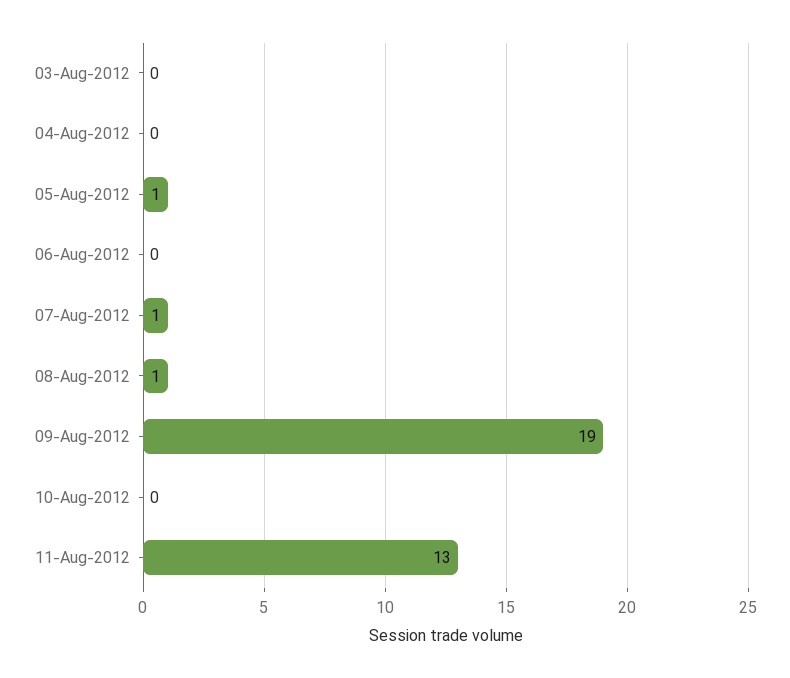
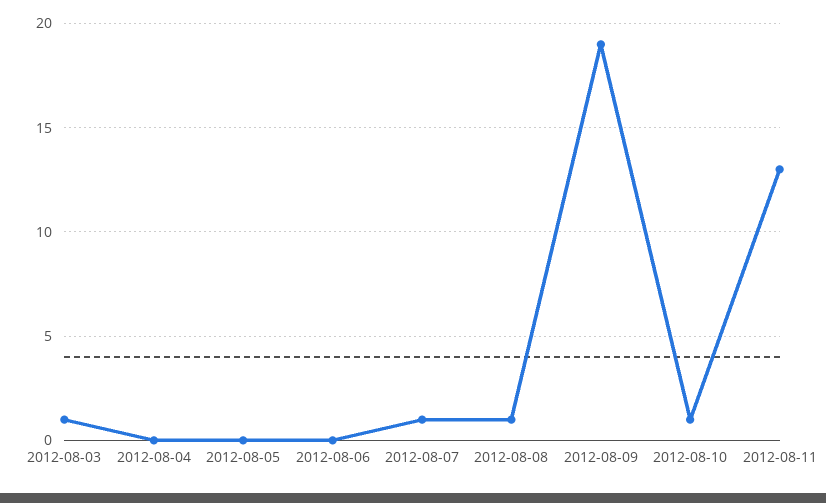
03-Aug-2012: 0 -> 1
05-Aug-2012: 1 -> 0
10-Aug-2012: 0 -> 1

